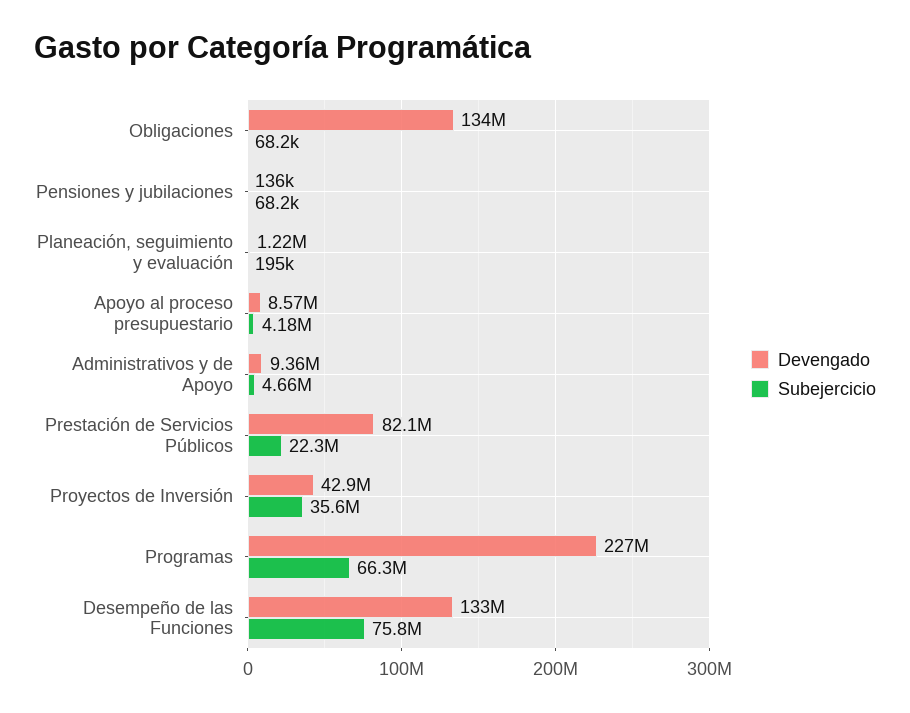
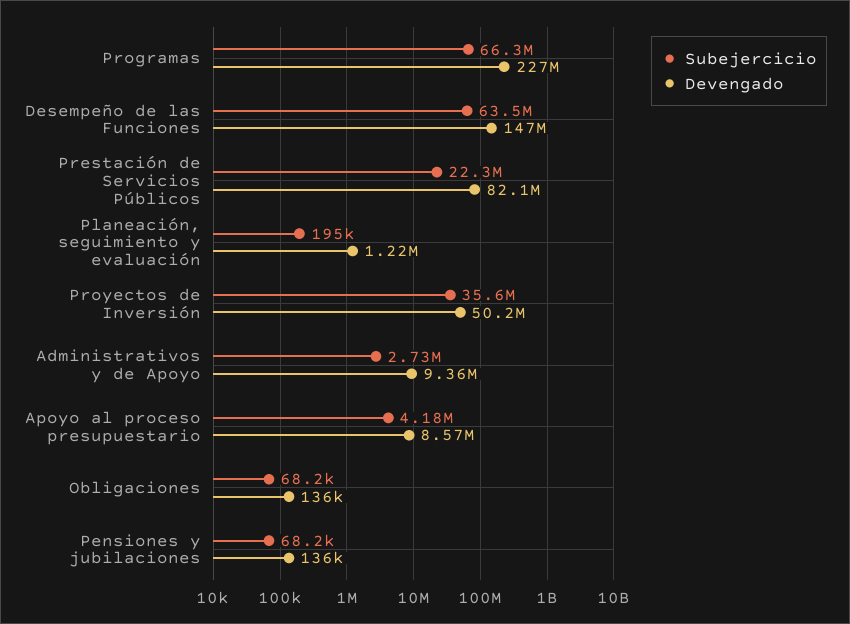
Devengado, Obligaciones: 134000000 -> 136000
Subejercicio, Administrativos y de Apoyo: 4660000 -> 2730000
Devengado, Proyectos de Inversión: 42900000 -> 50200000
Devengado, Desempeño de las Funciones: 133000000 -> 147000000
Subejercicio, Desempeño de las Funciones: 75800000 -> 63500000

